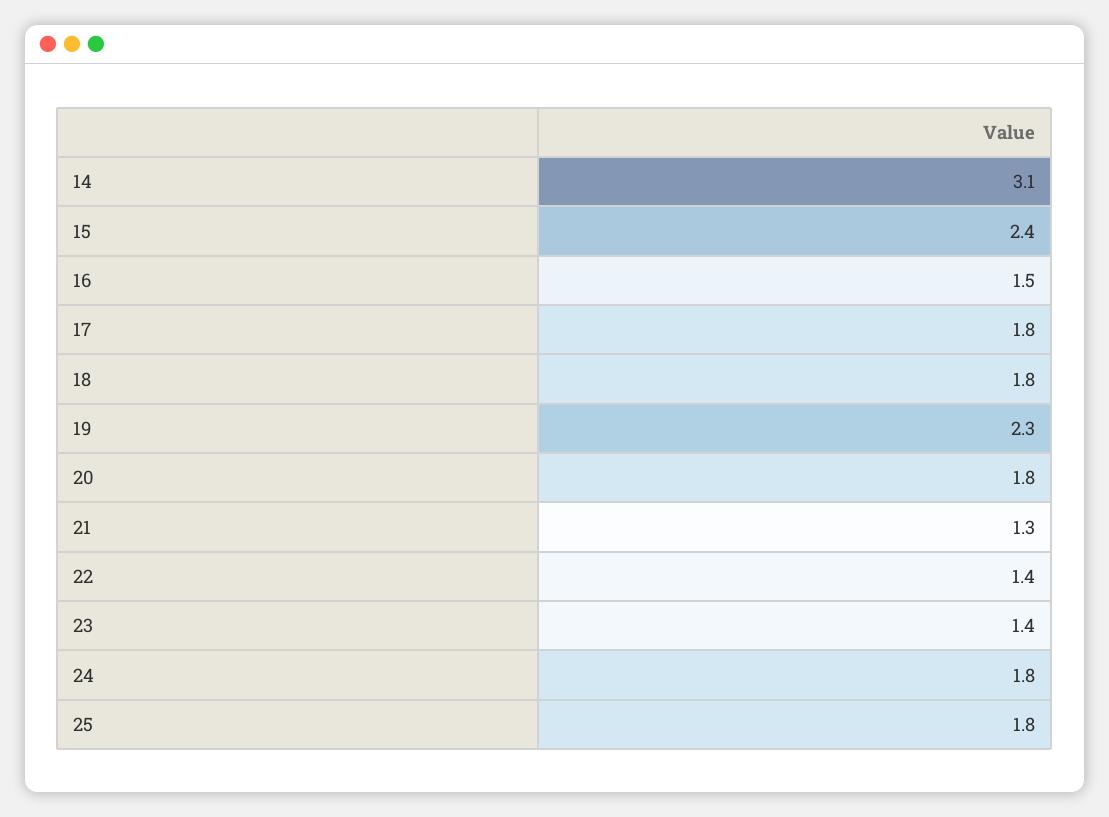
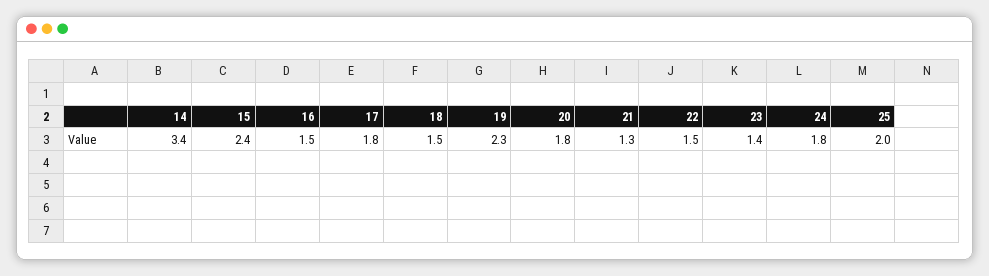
14: 3.1 -> 3.4
18: 1.8 -> 1.5
22: 1.4 -> 1.5
25: 1.8 -> 2

